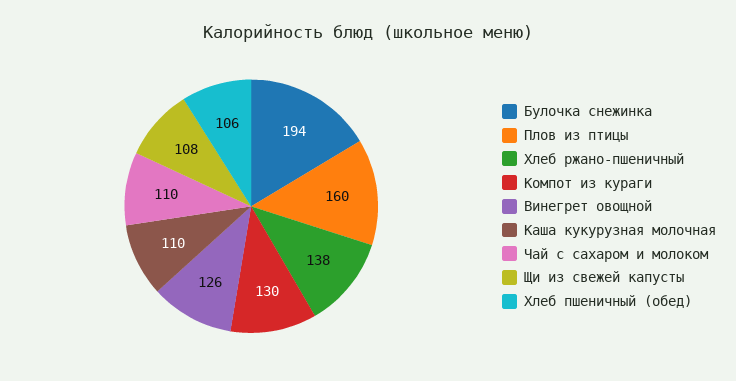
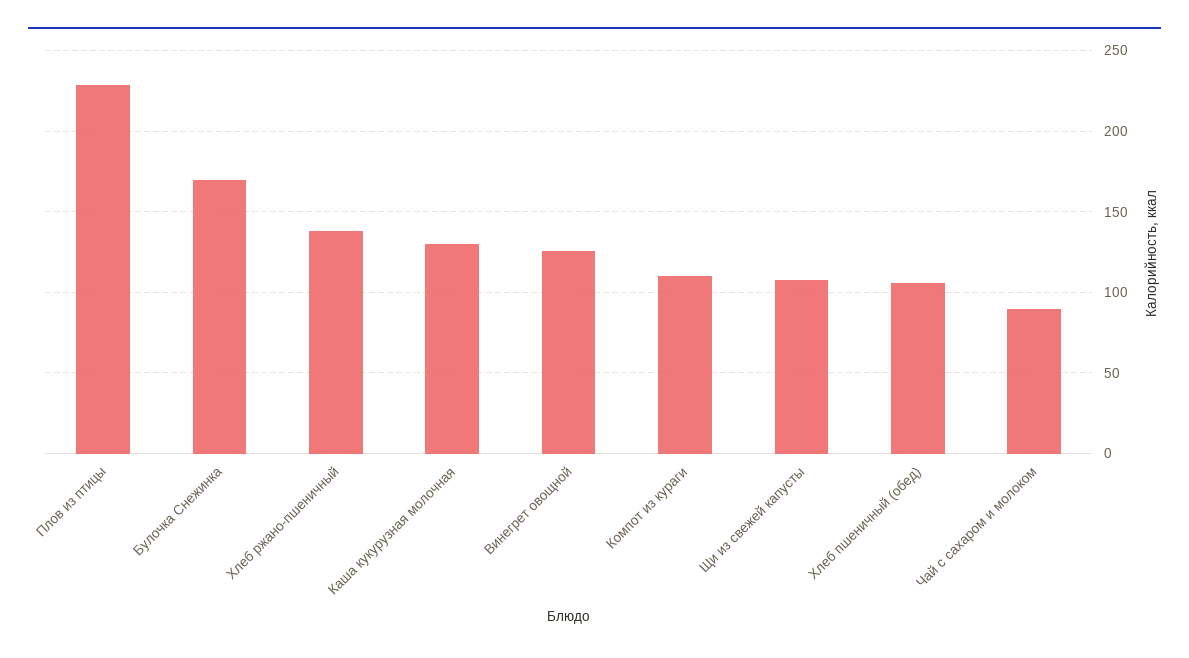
Булочка снежинка: 194 -> 170
Плов из птицы: 160 -> 230
Компот из кураги: 130 -> 110
Каша кукурузная молочная: 110 -> 130
Чай с сахаром и молоком: 110 -> 90

